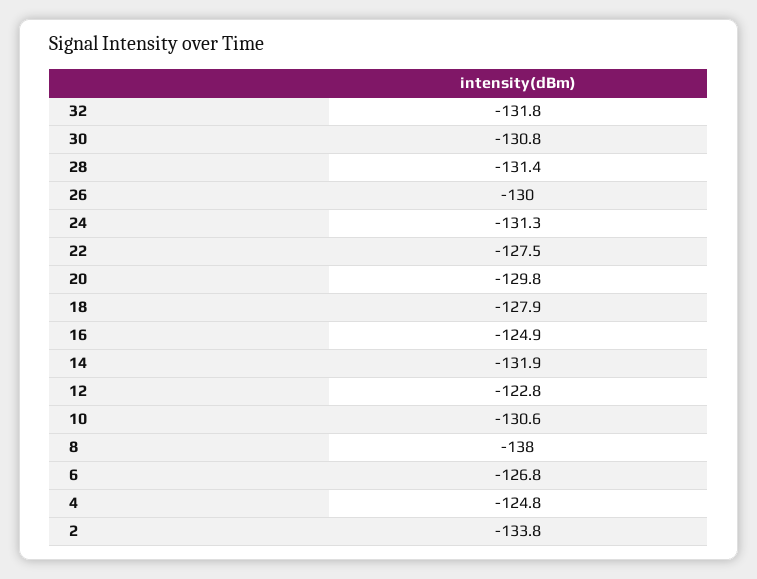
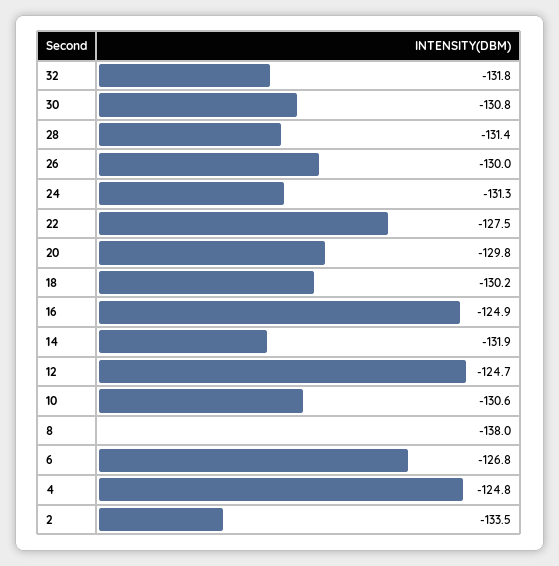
18: -127.9 -> -130.2
12: -122.8 -> -124.7
2: -133.8 -> -133.5

